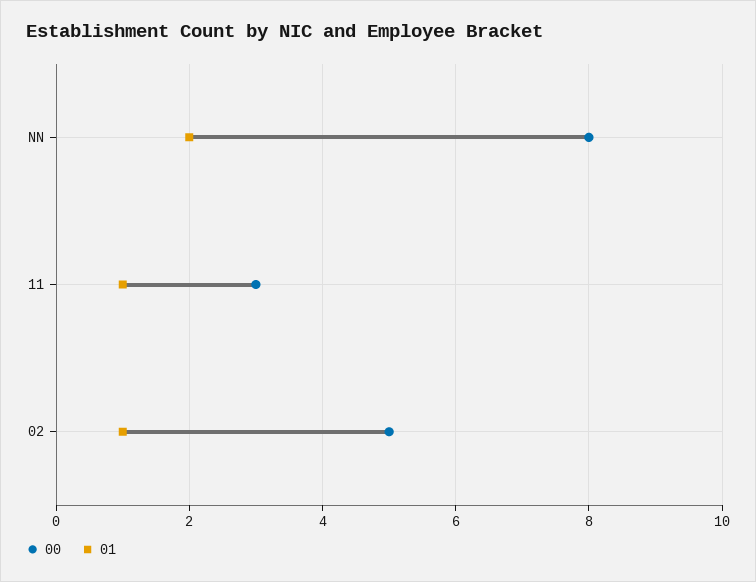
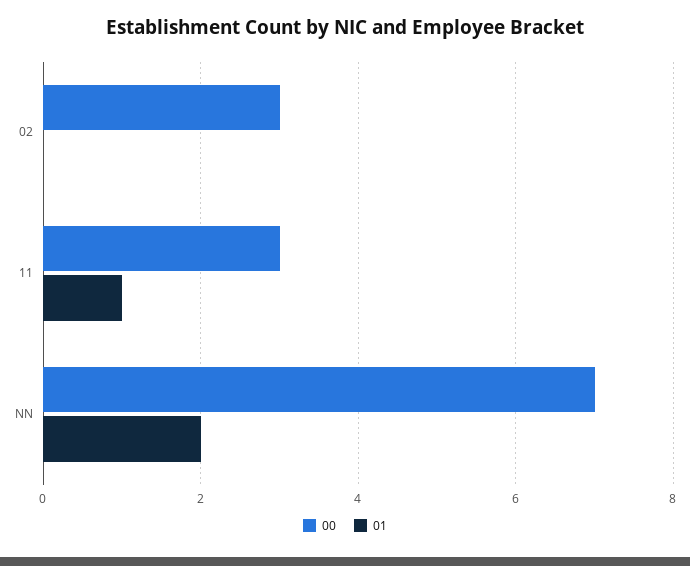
00, NN: 8 -> 7
00, 02: 5 -> 3
01, 02: 1 -> 0

